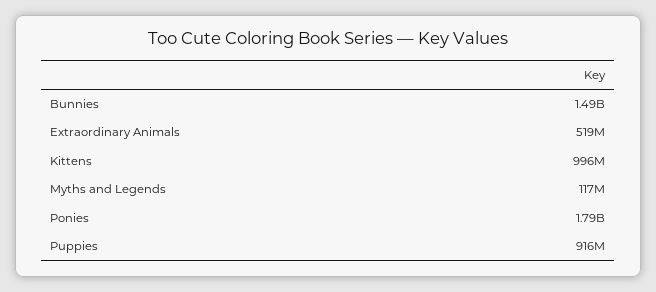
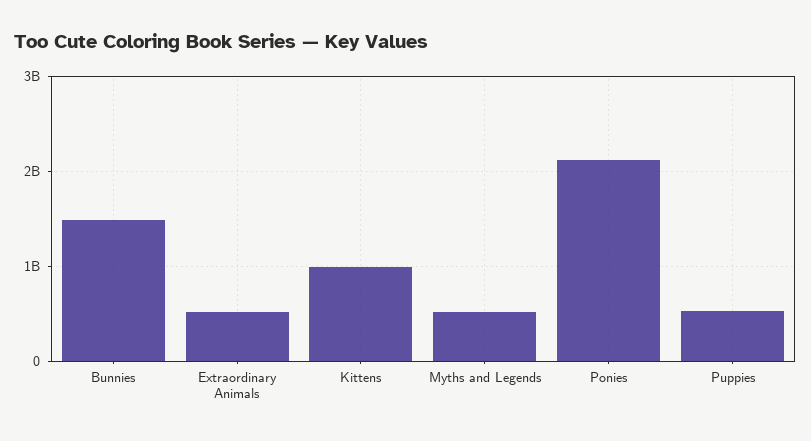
Myths and Legends: 117000000 -> 500000000
Ponies: 1790000000 -> 2100000000
Puppies: 916000000 -> 500000000

